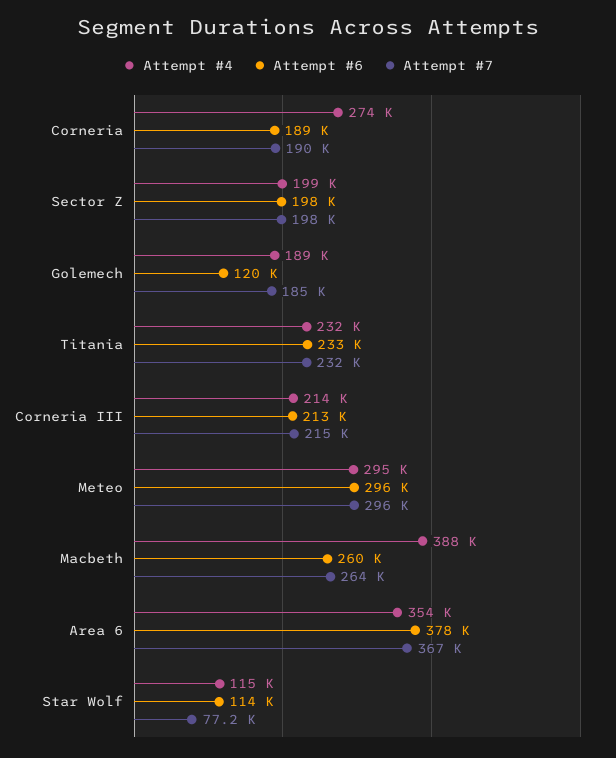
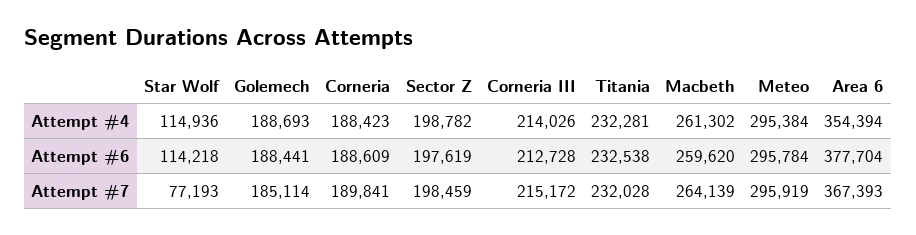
Attempt #4, Corneria: 274000 -> 188423
Attempt #6, Golemech: 120000 -> 188441
Attempt #4, Macbeth: 388000 -> 261302

